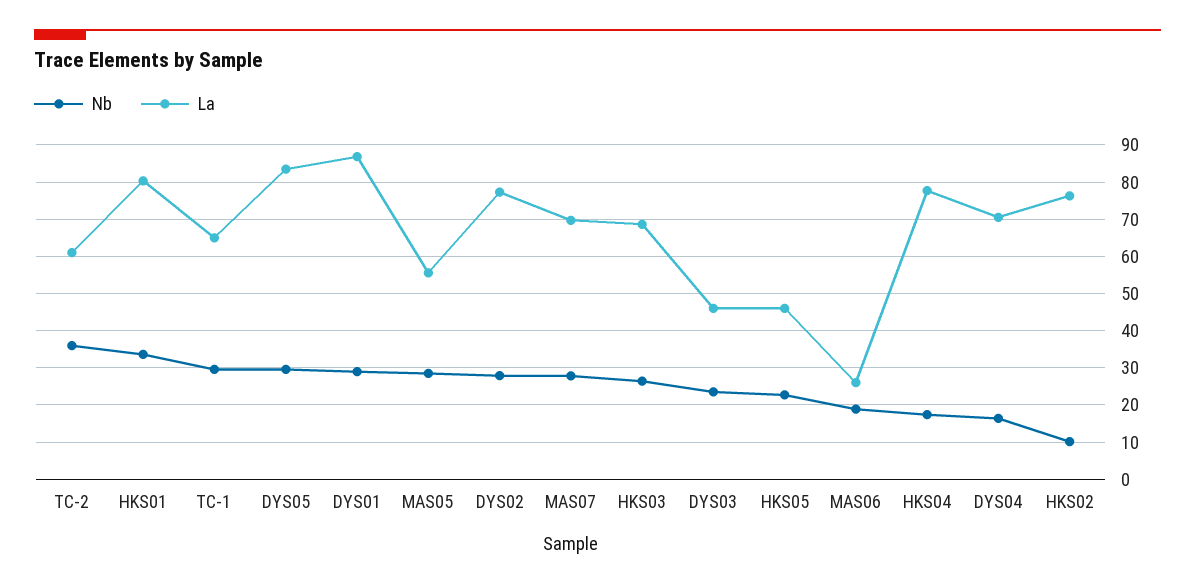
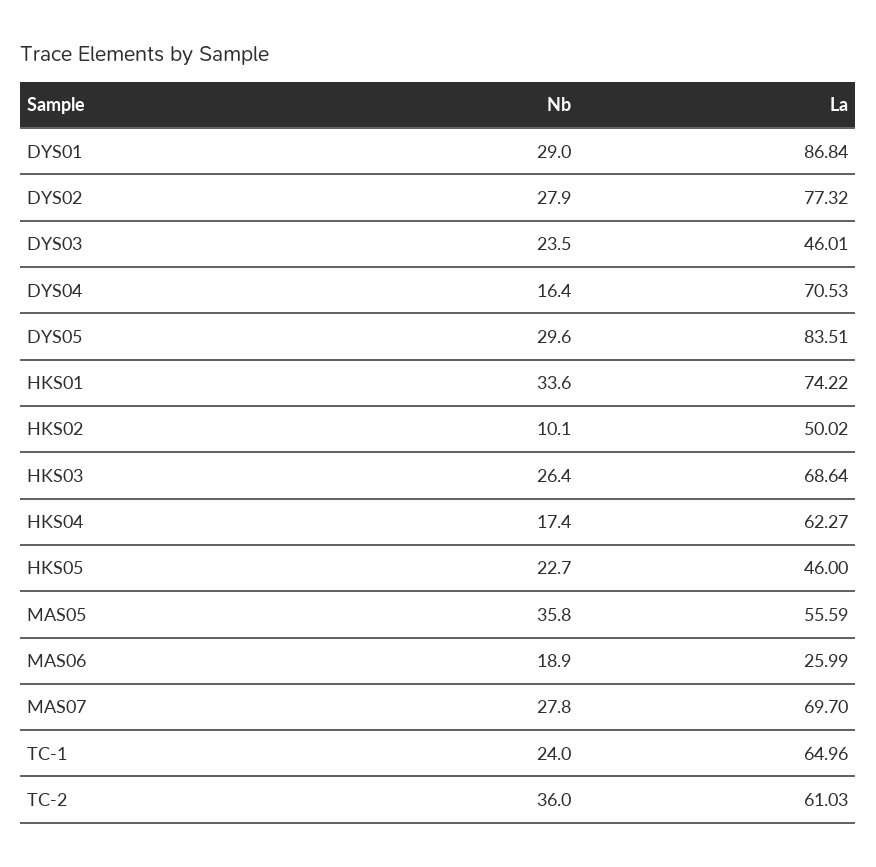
La, HKS01: 80 -> 74.22
Nb, TC-1: 30 -> 24
Nb, MAS05: 28 -> 35.8
La, HKS04: 78 -> 62.27
La, HKS02: 76 -> 50.02

